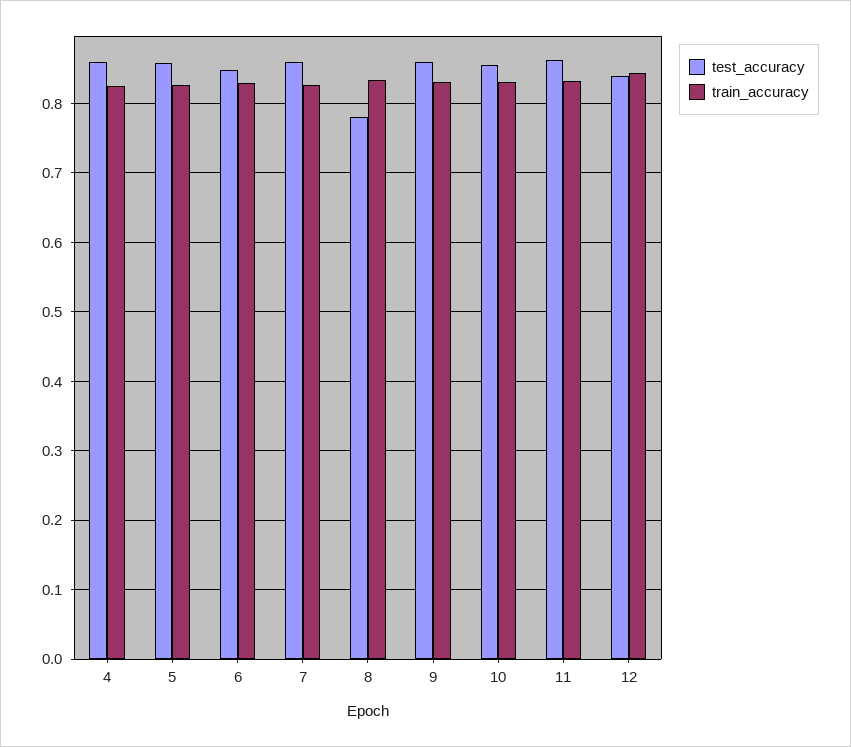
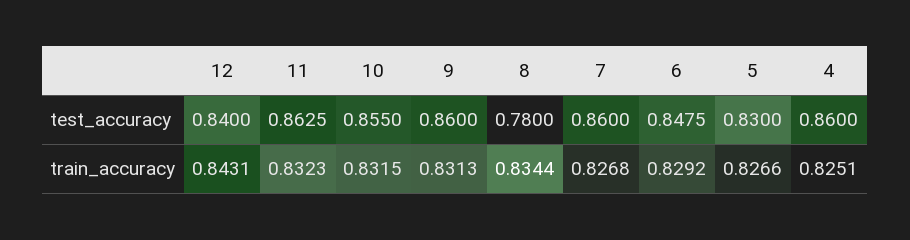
test_accuracy, 5: 0.86 -> 0.83

